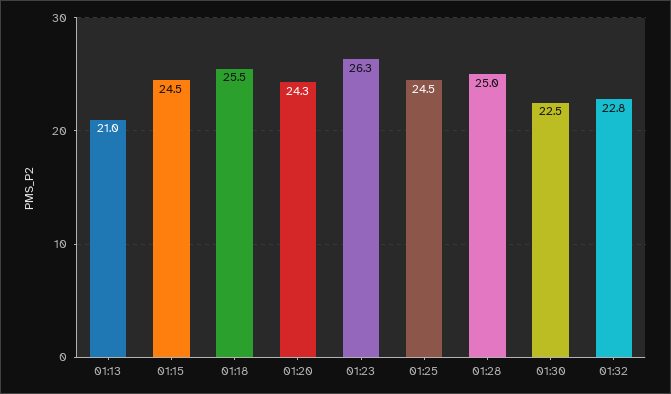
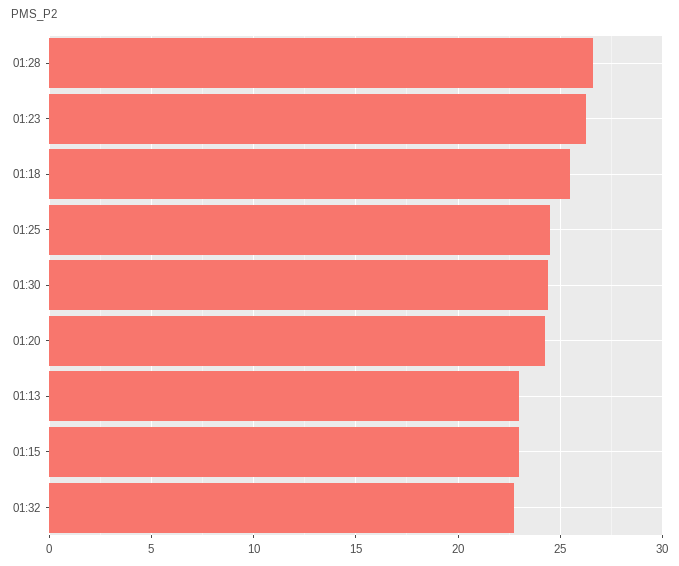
01:13: 21 -> 23
01:15: 24.5 -> 23
01:28: 25 -> 26.5
01:30: 22.5 -> 24.5

